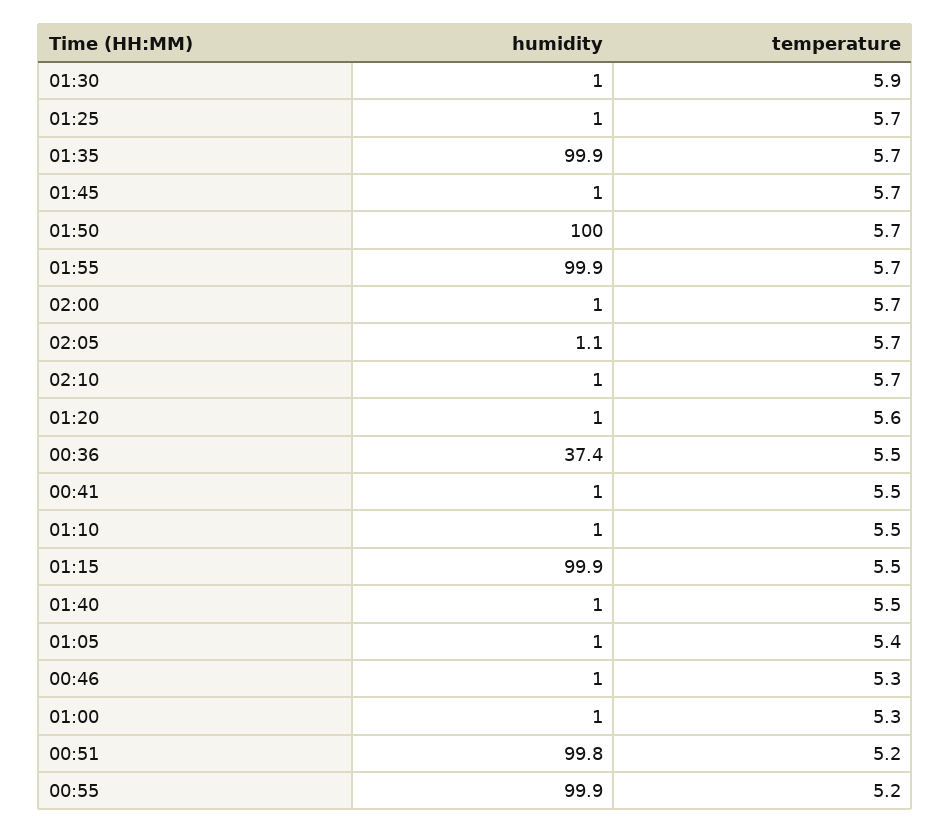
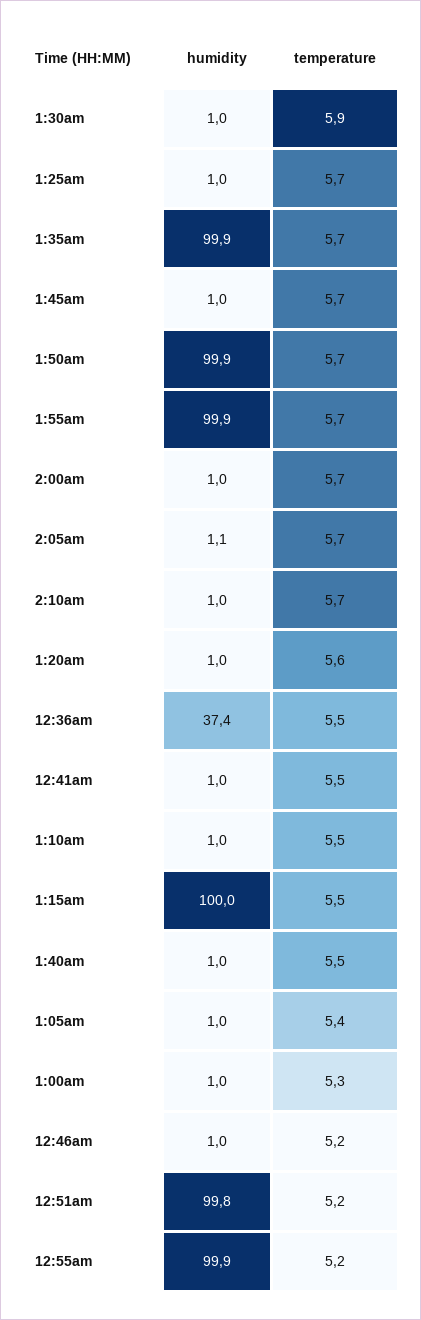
humidity, 01:50: 100 -> 99.9
humidity, 01:15: 99.9 -> 100
temperature, 00:46: 5.3 -> 5.2

